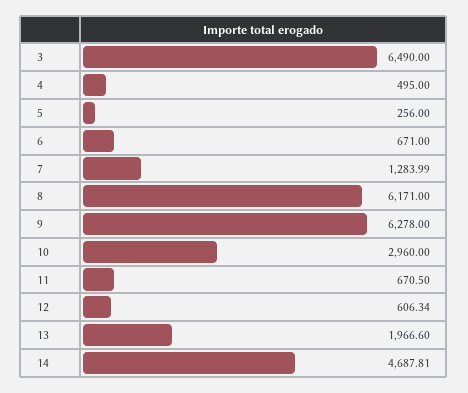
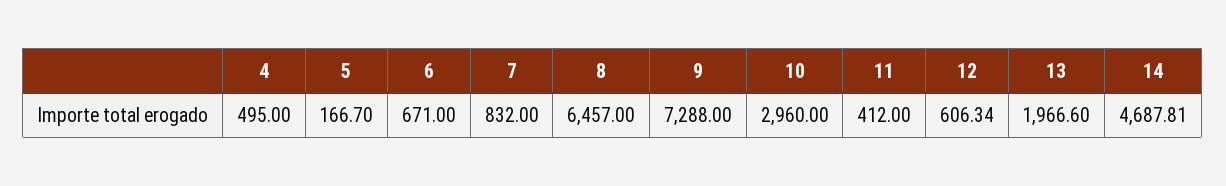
3: 6490 -> none
5: 256 -> 166.7
7: 1283.99 -> 832
8: 6171 -> 6457
9: 6278 -> 7288
11: 670.5 -> 412

